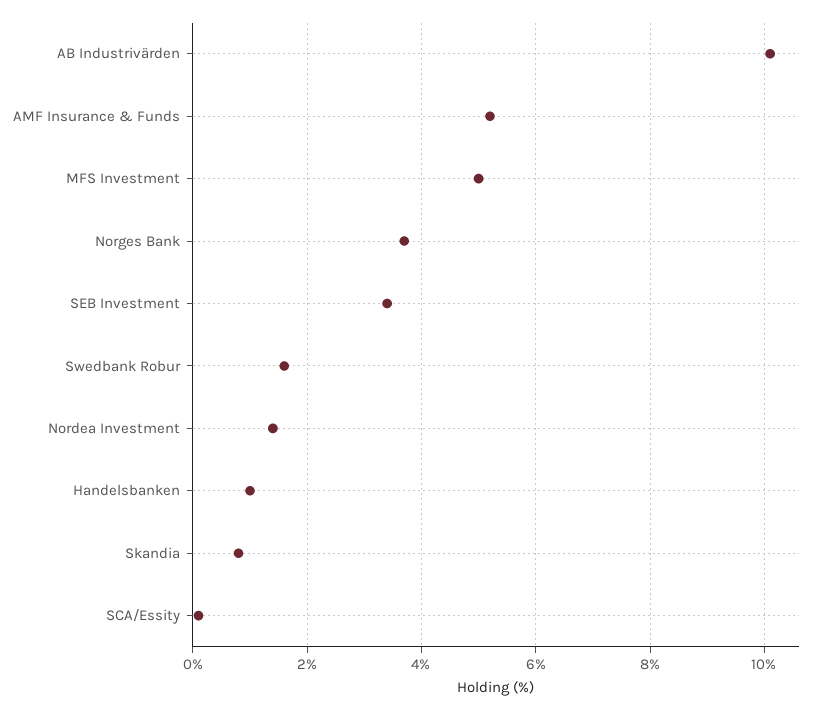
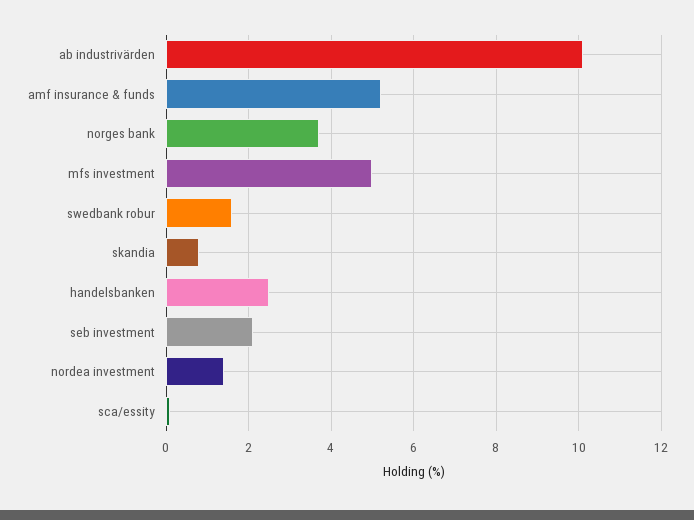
SEB Investment: 3.5 -> 2
Handelsbanken: 1 -> 2.5

